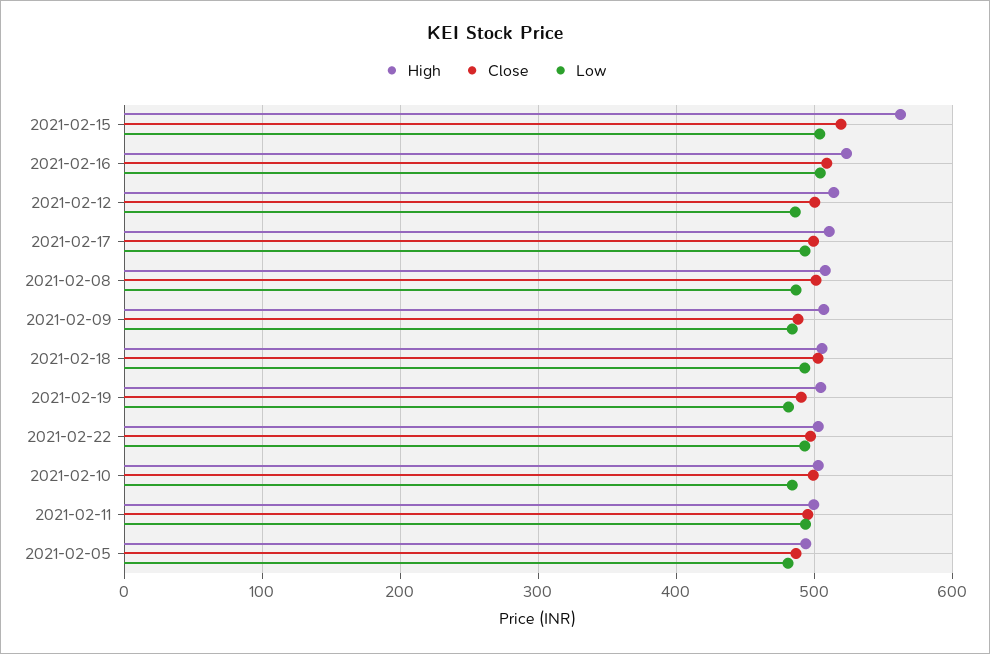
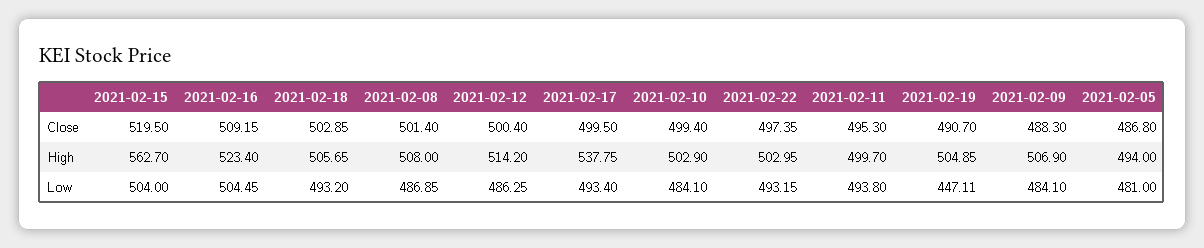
High, 2021-02-17: 510 -> 537.75
Low, 2021-02-19: 480 -> 447.11

